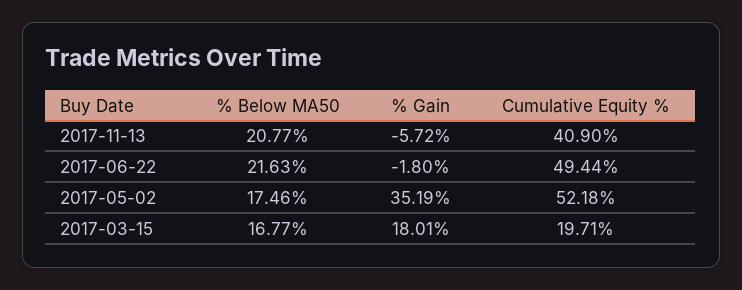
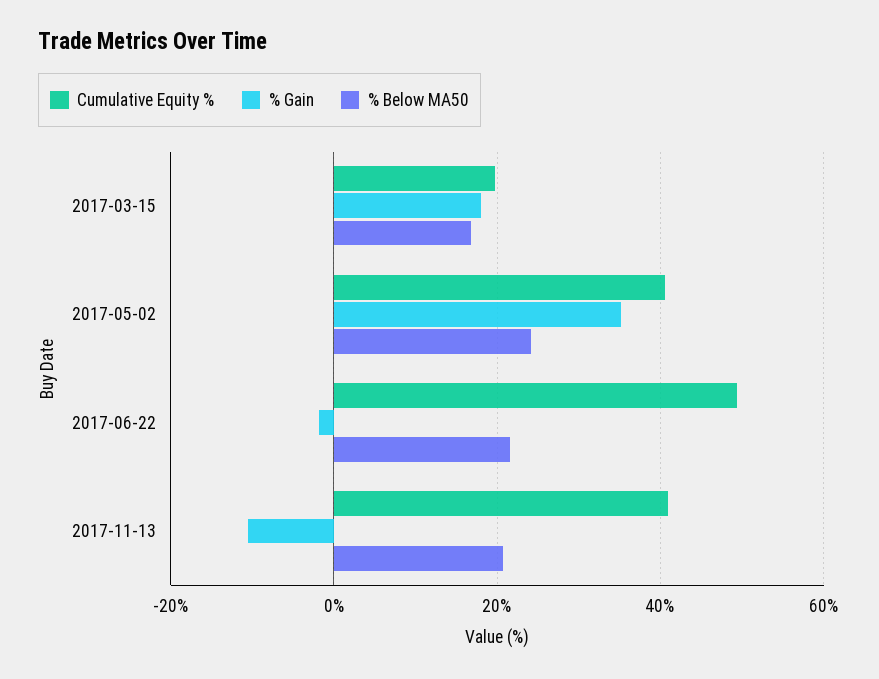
% Gain, 2017-11-13: -5.72 -> -10
% Below MA50, 2017-05-02: 17.46 -> 24
Cumulative Equity %, 2017-05-02: 52.18 -> 40

